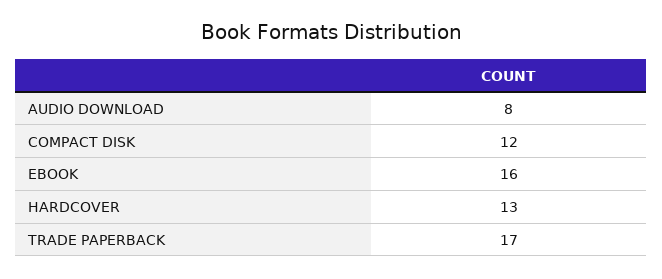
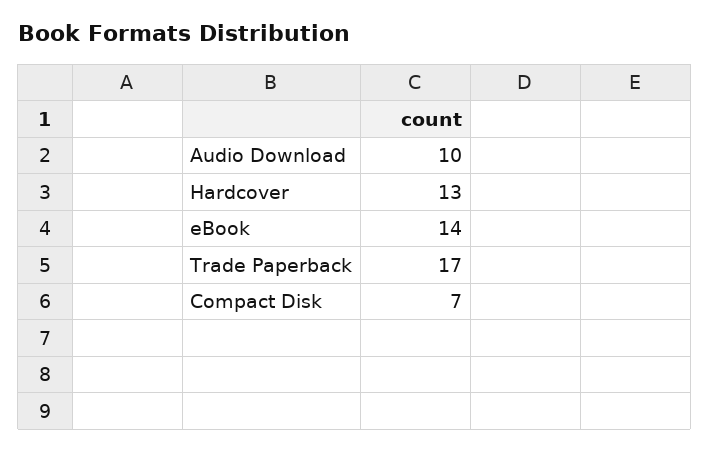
AUDIO DOWNLOAD: 8 -> 10
COMPACT DISK: 12 -> 7
EBOOK: 16 -> 14

